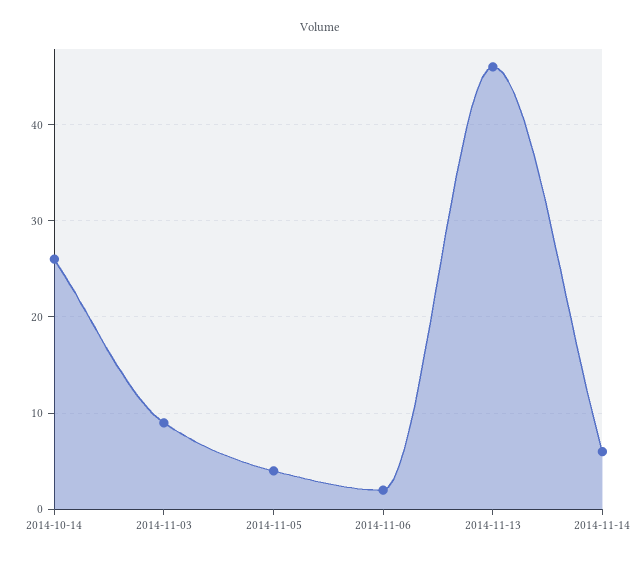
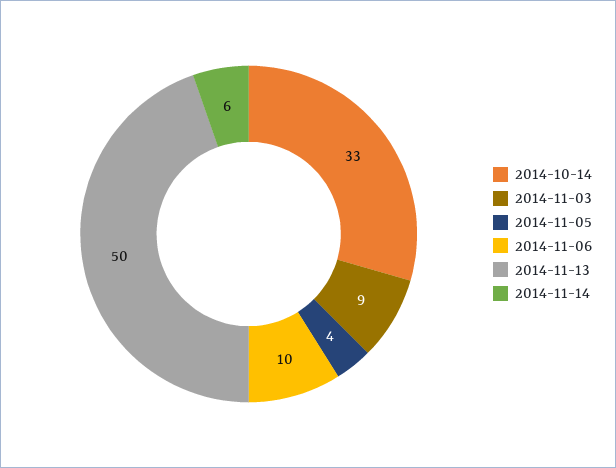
2014-10-14: 26 -> 33
2014-11-06: 2 -> 10
2014-11-13: 46 -> 50

